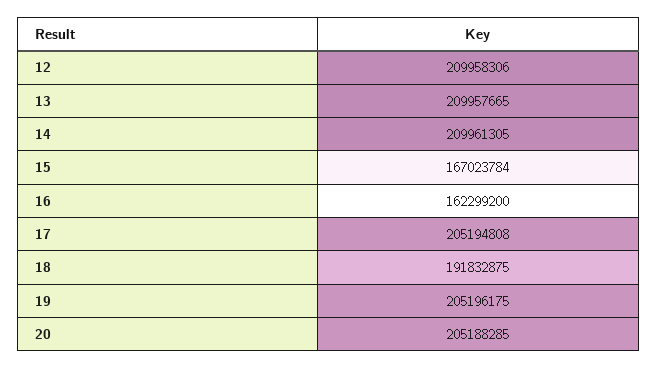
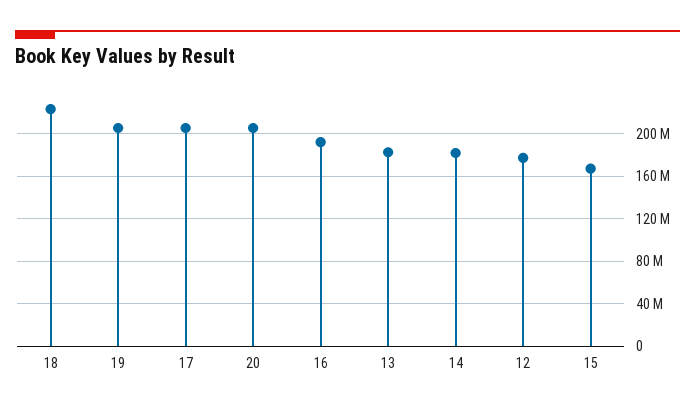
12: 209958306 -> 180000000
13: 209957665 -> 180000000
14: 209961305 -> 180000000
16: 162299200 -> 190000000
18: 191832875 -> 220000000

